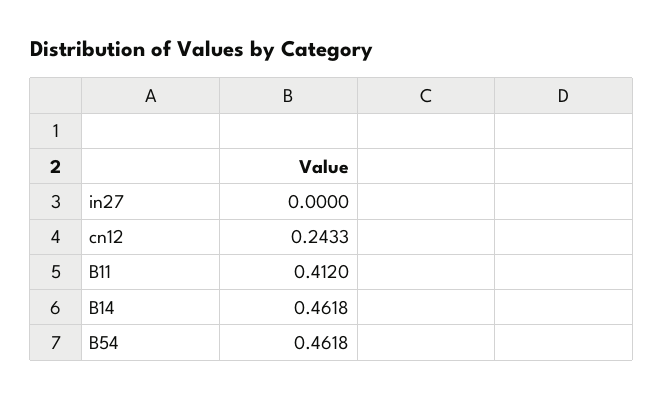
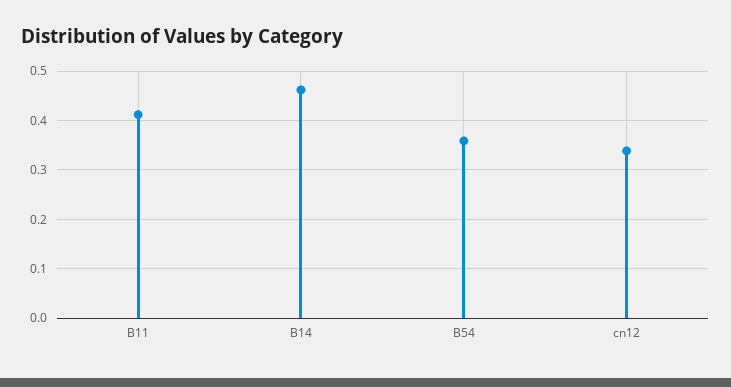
in27: 0 -> none
cn12: 0.2433 -> 0.34
B54: 0.4618 -> 0.36

